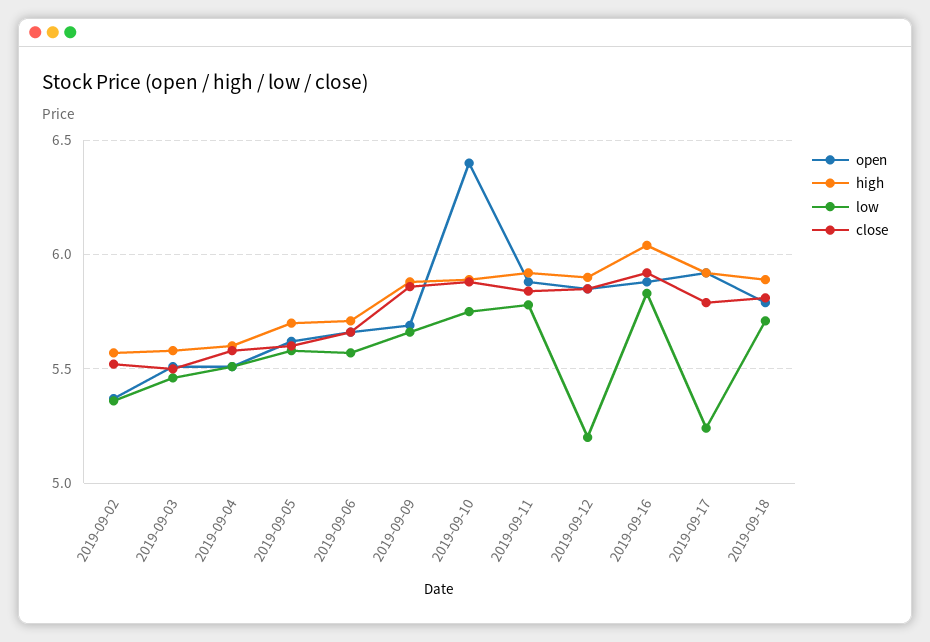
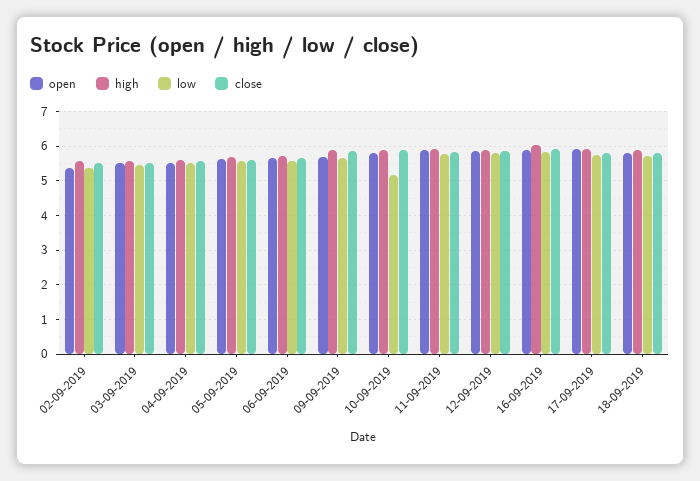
open, 2019-09-10: 6.4 -> 5.8
low, 2019-09-10: 5.75 -> 5.2
low, 2019-09-12: 5.2 -> 5.8
low, 2019-09-17: 5.25 -> 5.8

